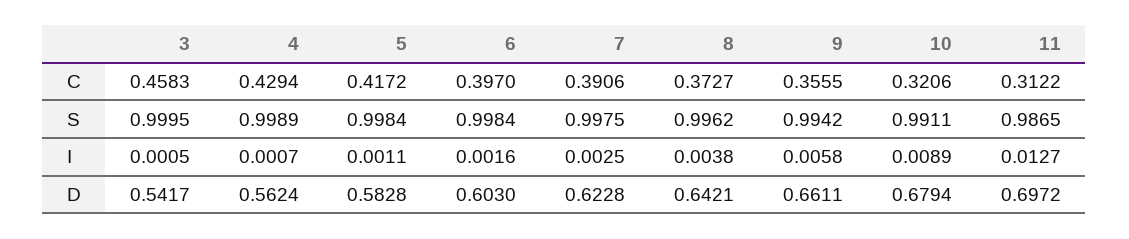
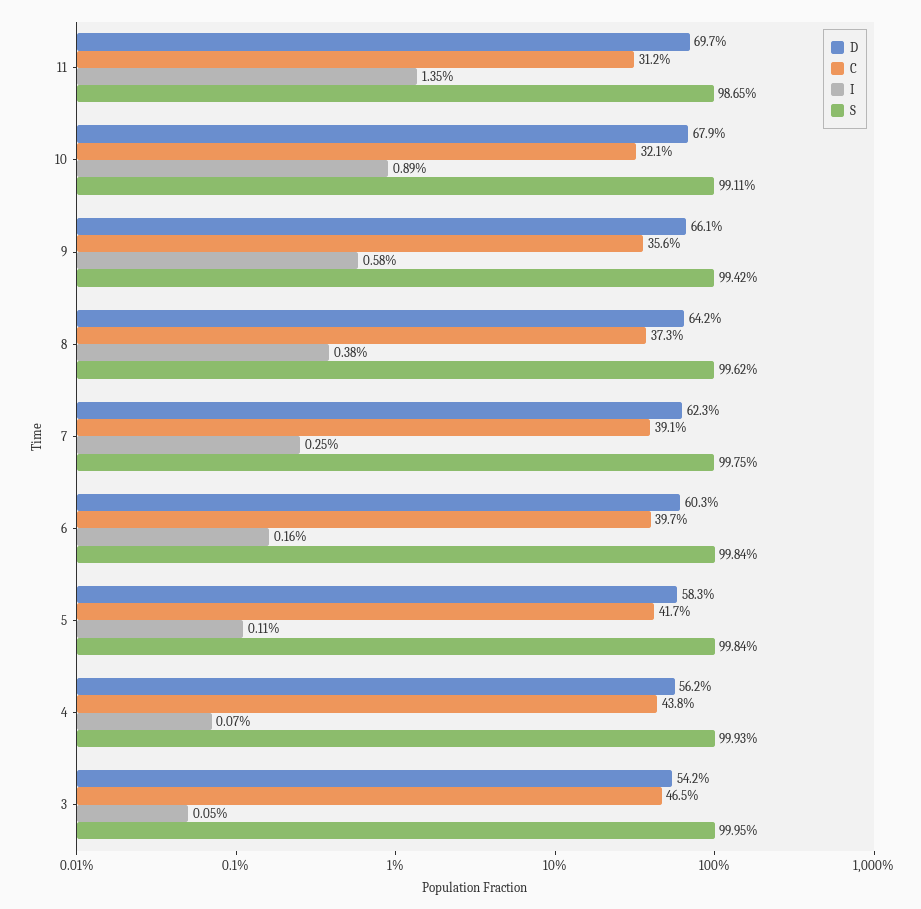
C, 3: 0.4583 -> 0.465
C, 4: 0.4294 -> 0.438
S, 4: 0.9989 -> 0.9993
I, 11: 0.0127 -> 0.0135

